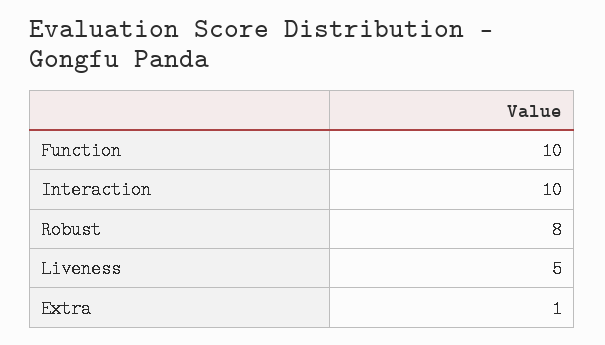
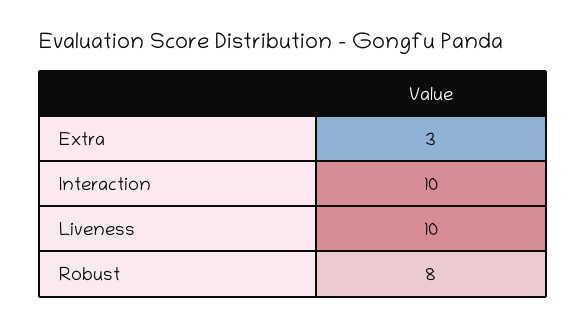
Function: 10 -> none
Liveness: 5 -> 10
Extra: 1 -> 3

